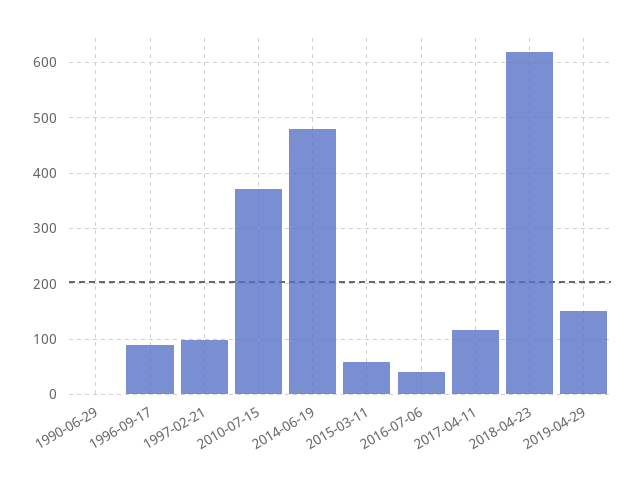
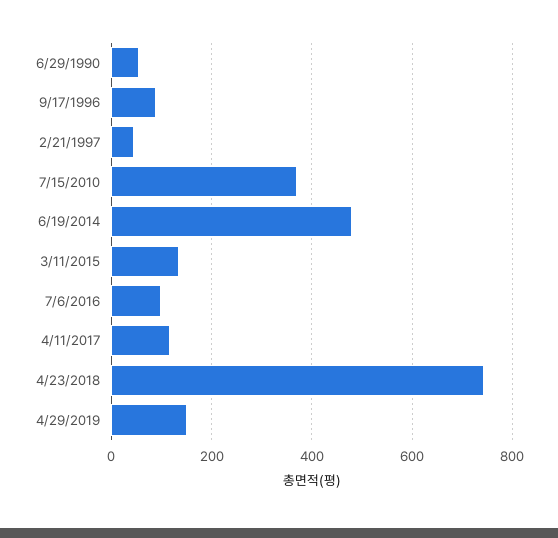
1990-06-29: 0 -> 60
1997-02-21: 100 -> 40
2015-03-11: 60 -> 140
2016-07-06: 40 -> 100
2018-04-23: 620 -> 740

